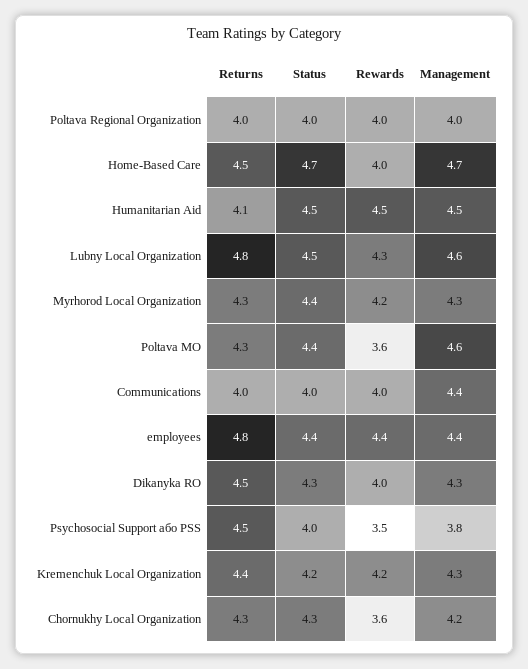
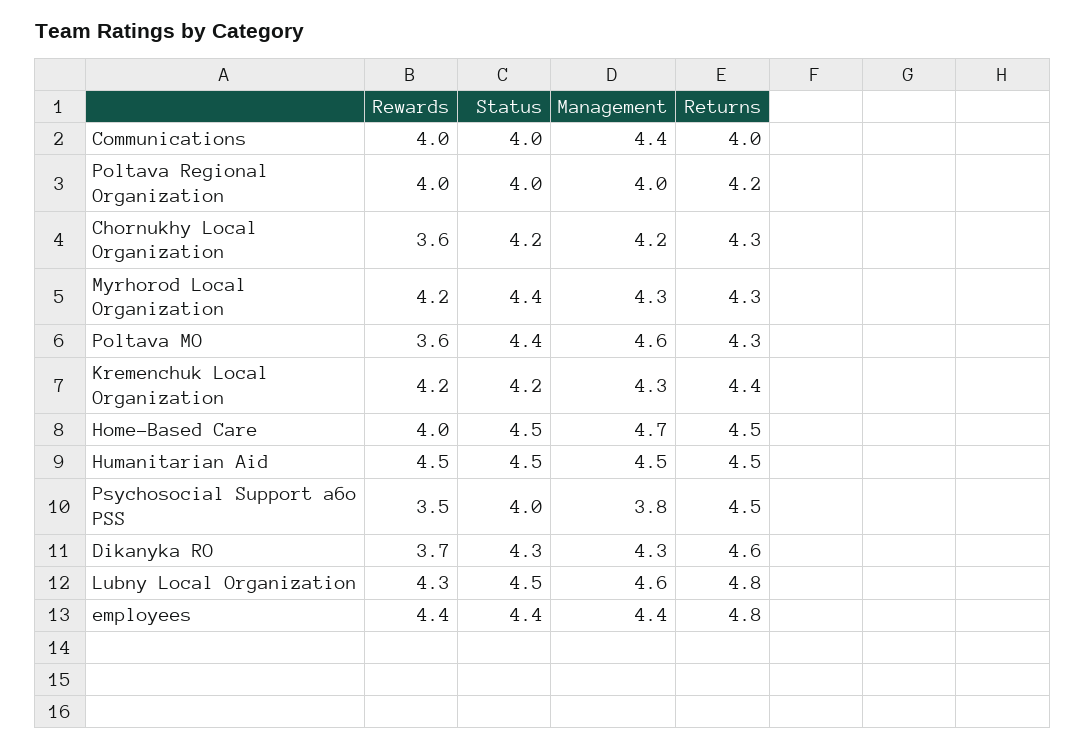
Returns, Poltava Regional Organization: 4 -> 4.2
Status, Home-Based Care: 4.7 -> 4.5
Returns, Humanitarian Aid: 4.1 -> 4.5
Returns, Dikanyka RO: 4.5 -> 4.6
Rewards, Dikanyka RO: 4 -> 3.7
Status, Chornukhy Local Organization: 4.3 -> 4.2

